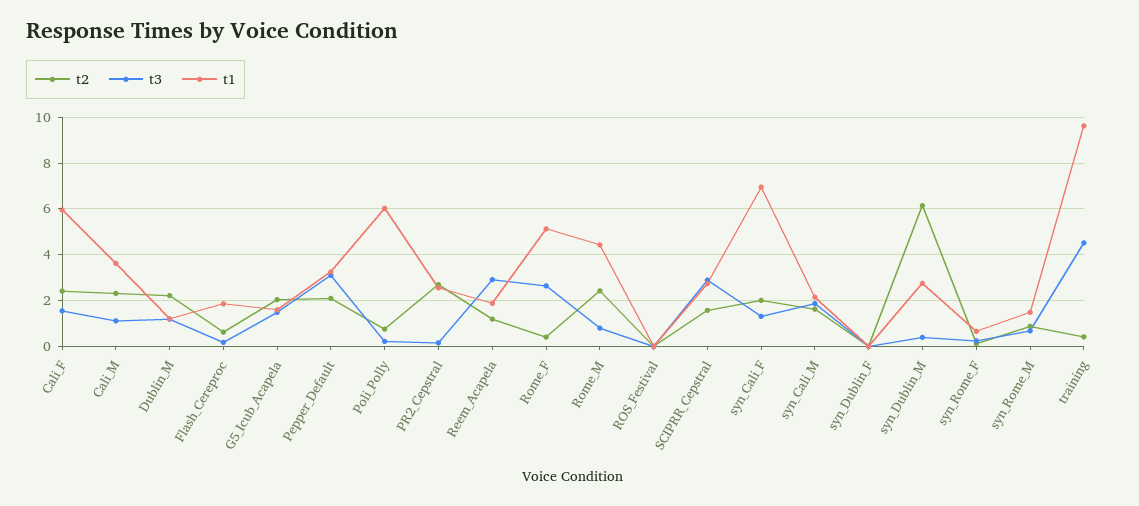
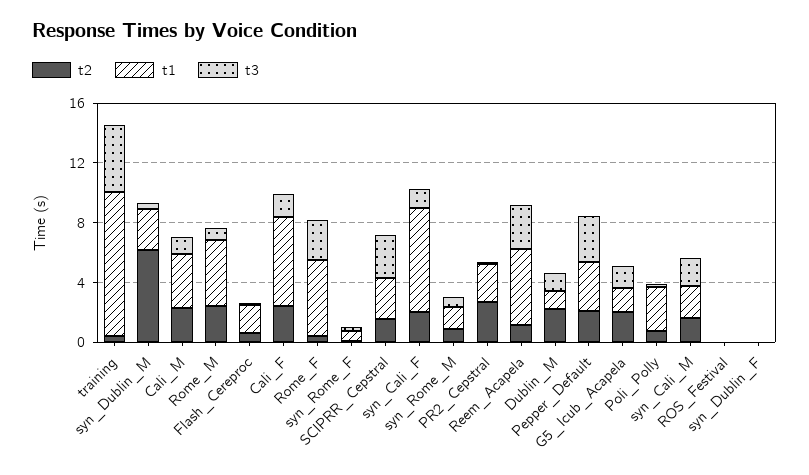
t1, Poli_Polly: 6 -> 3
t1, Reem_Acapela: 2 -> 5

